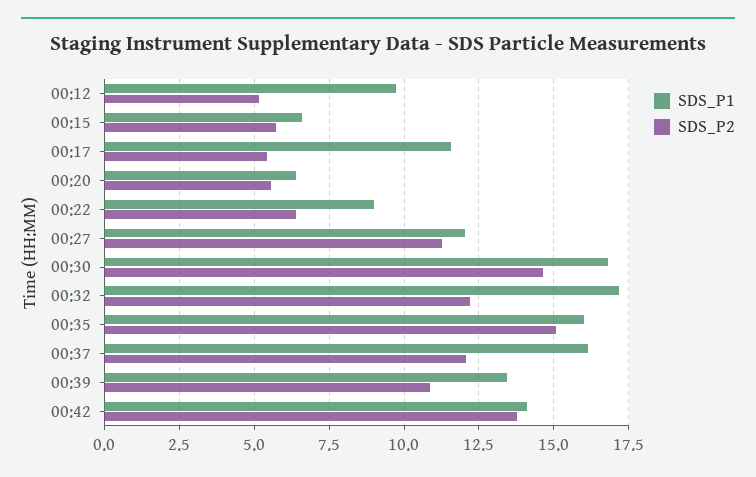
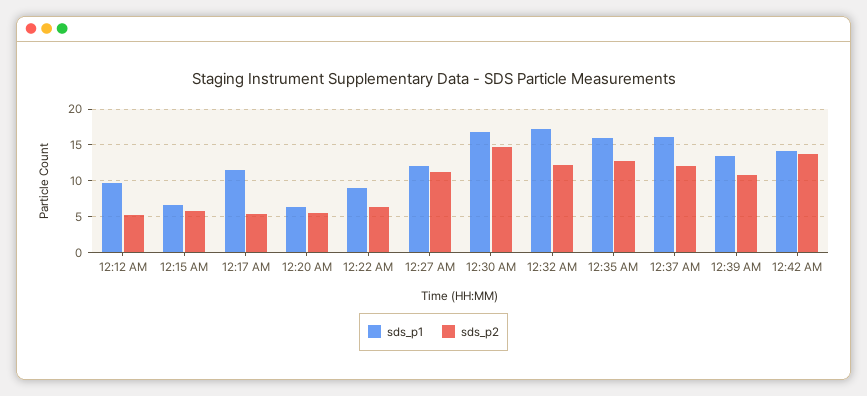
SDS_P2, 00:35: 15 -> 13

